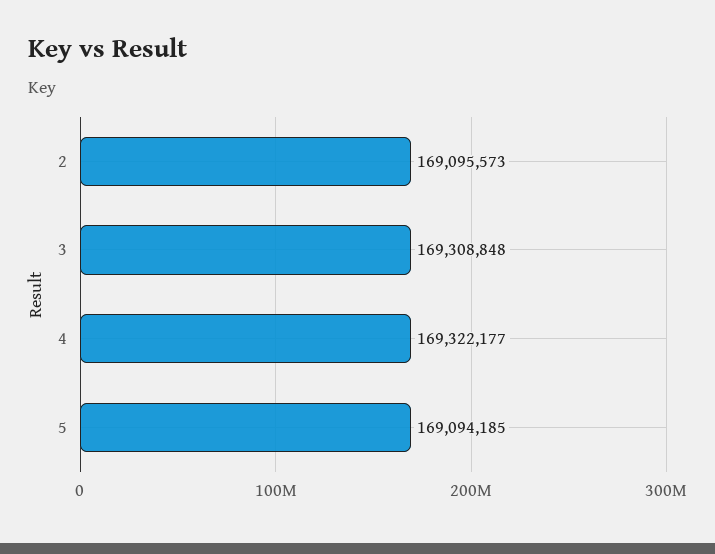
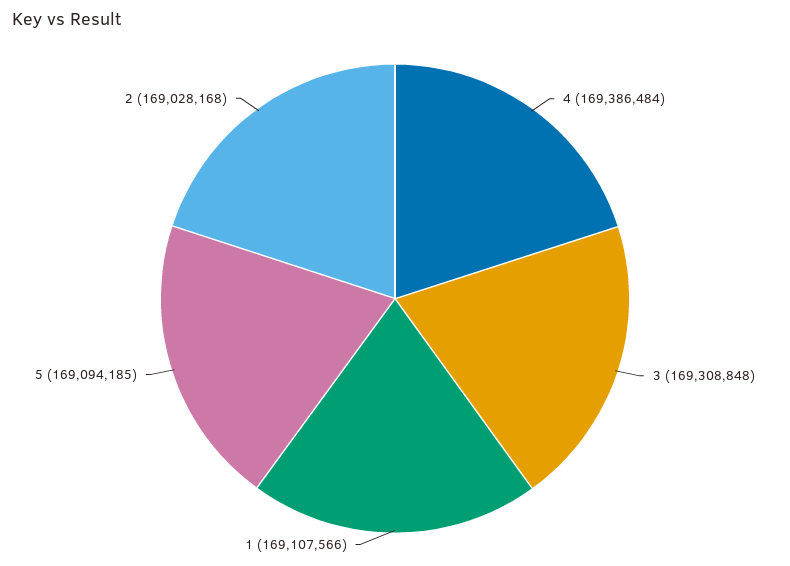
2: 169095573 -> 169028168
4: 169322177 -> 169386484
1: none -> 169107566

